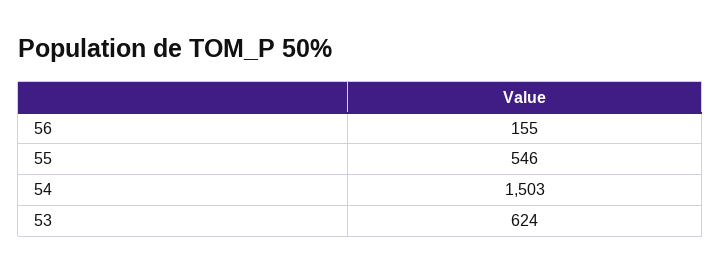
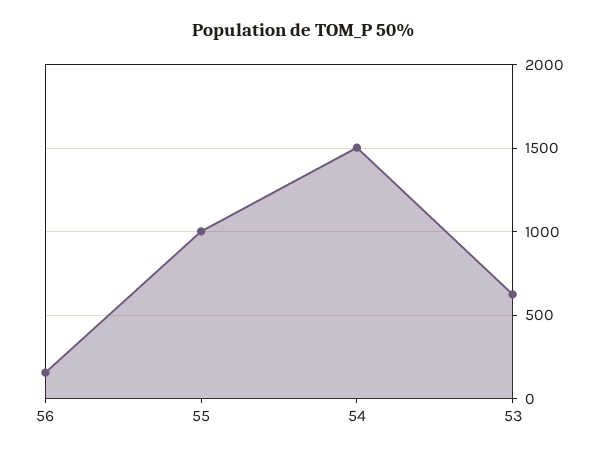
55: 546 -> 1000

